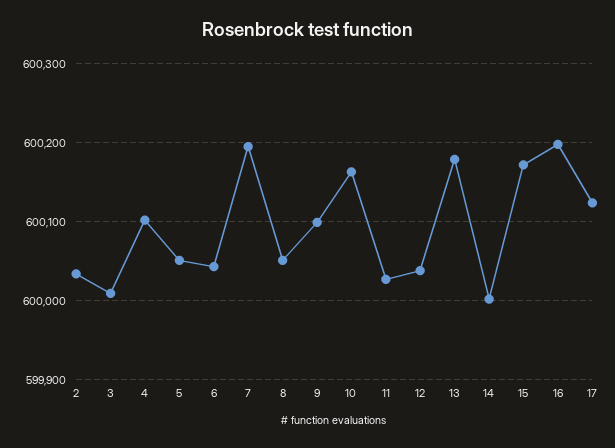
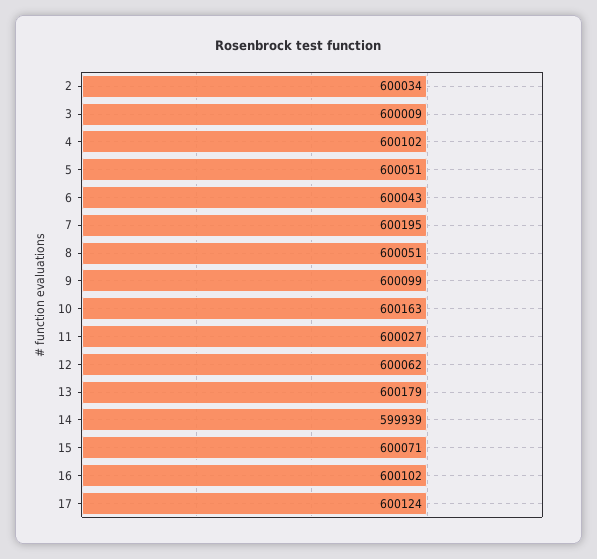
12: 600040 -> 600062
14: 600000 -> 599939
15: 600170 -> 600071
16: 600200 -> 600102

